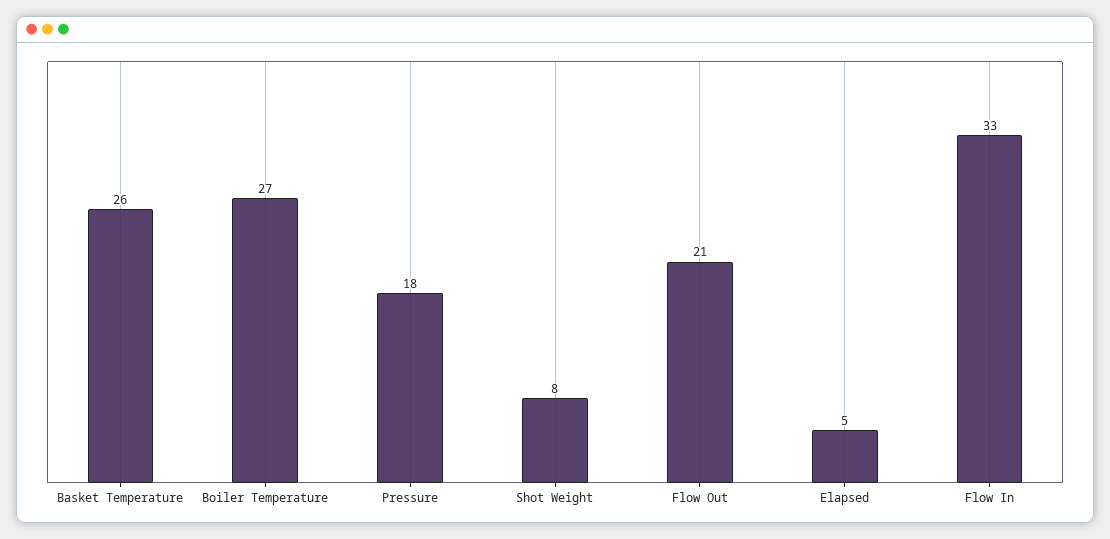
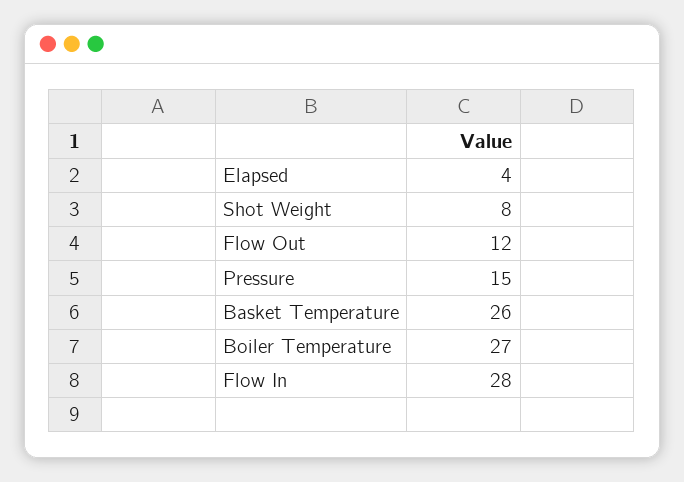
Pressure: 18 -> 15
Flow Out: 21 -> 12
Elapsed: 5 -> 4
Flow In: 33 -> 28

